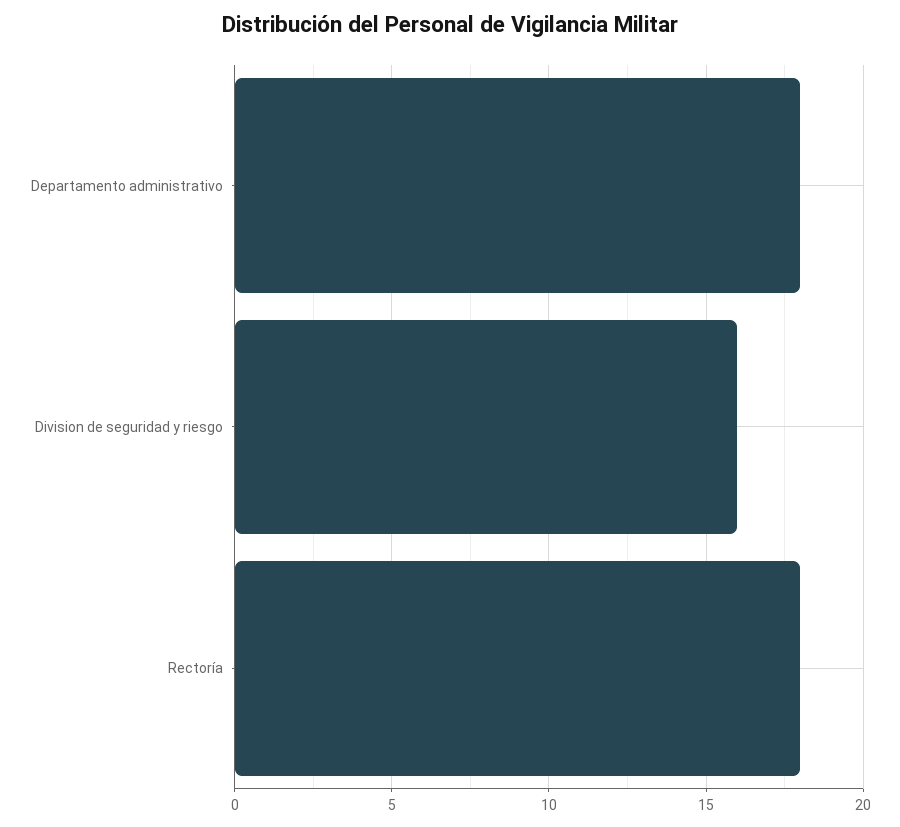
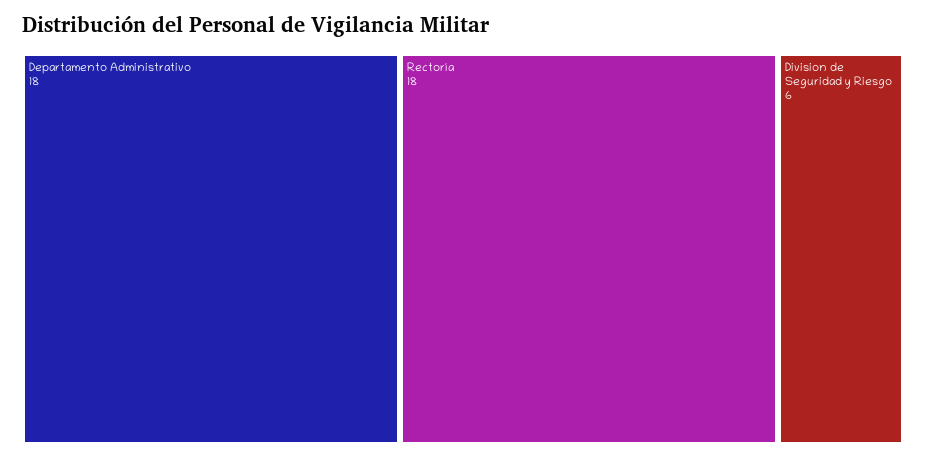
Division de seguridad y riesgo: 16 -> 6

